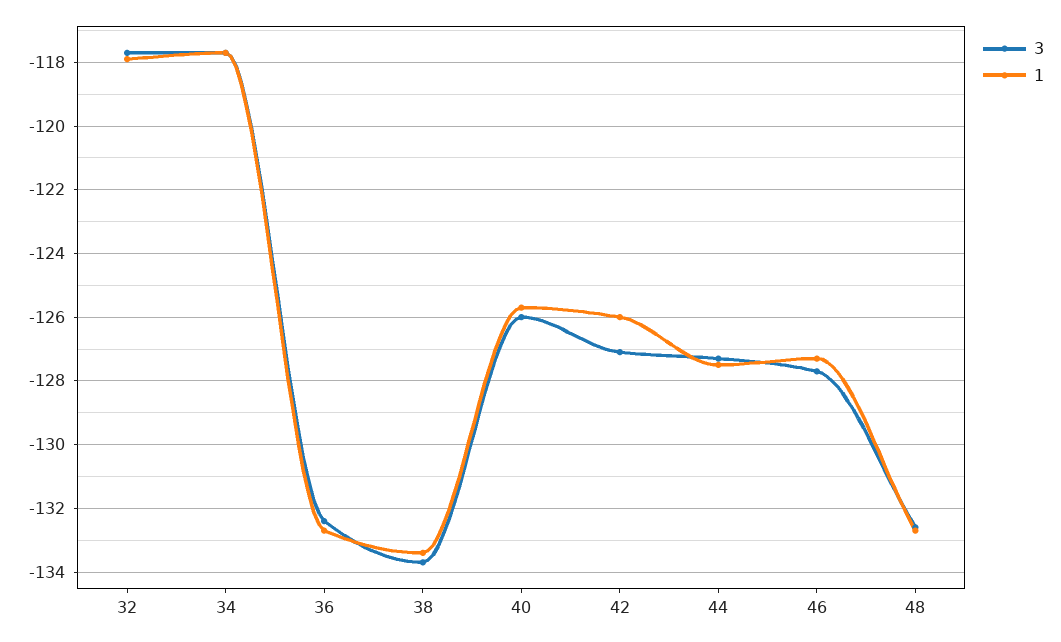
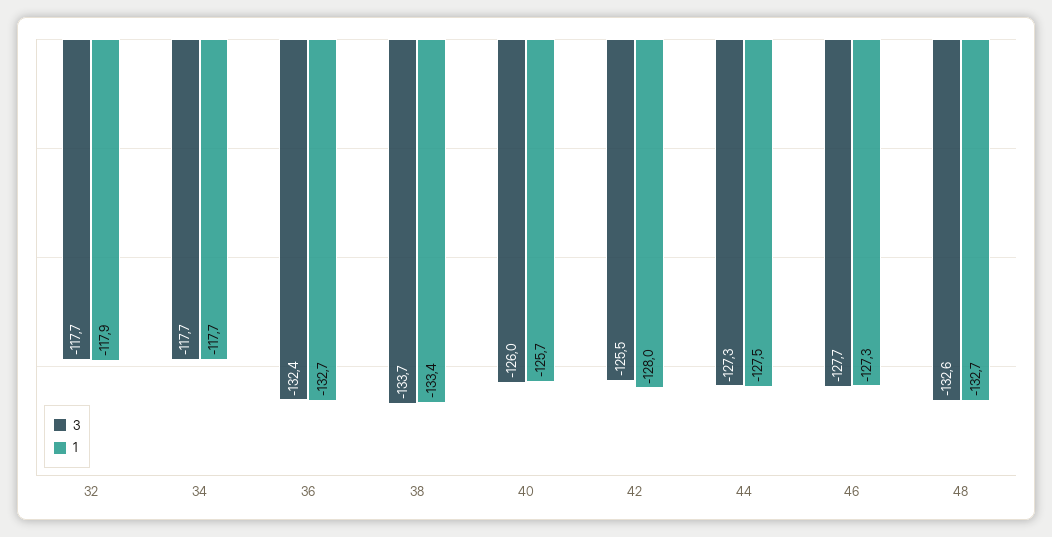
3, 42: -127 -> -125.5
1, 42: -126 -> -128

